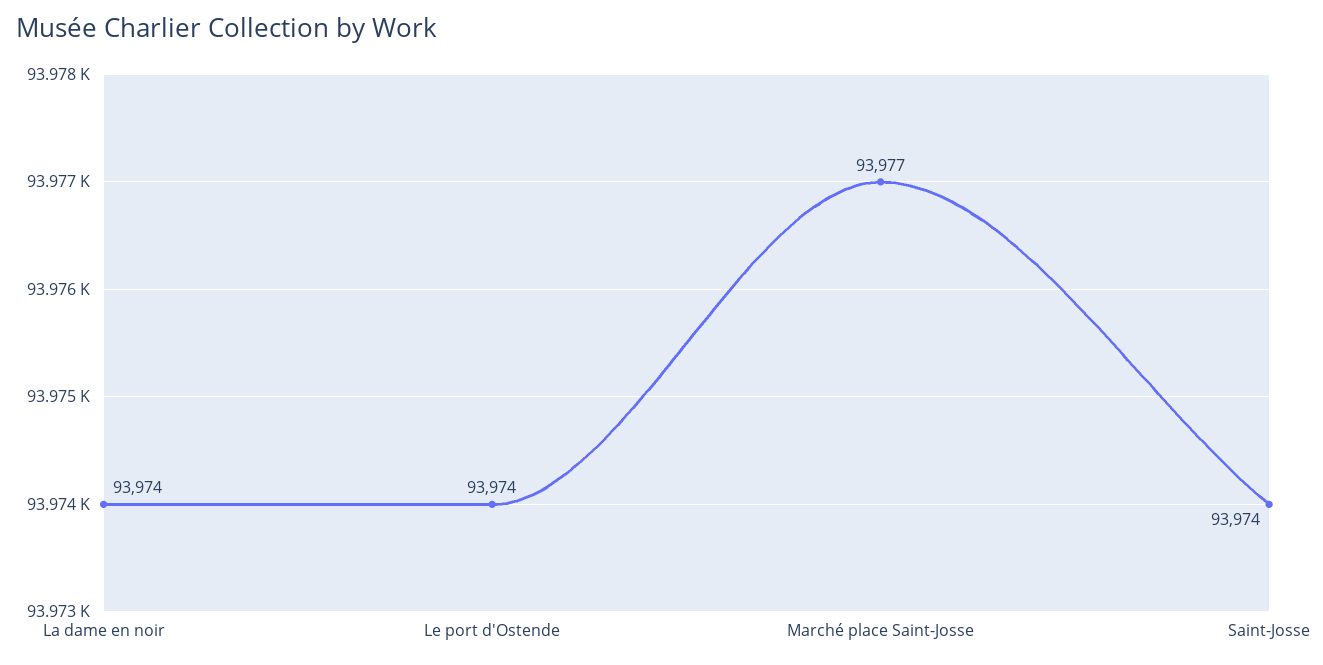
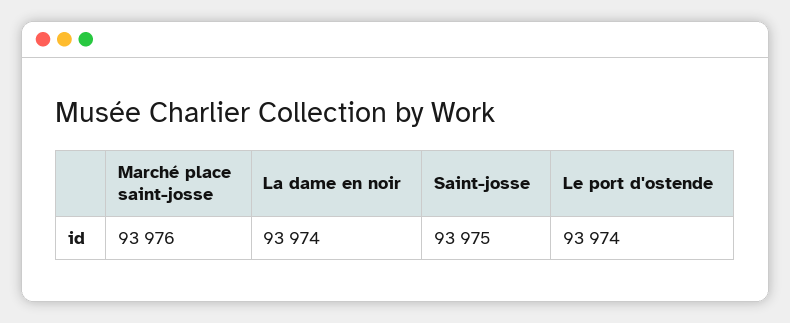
Marché place Saint-Josse: 93977 -> 93976
Saint-Josse: 93974 -> 93975

